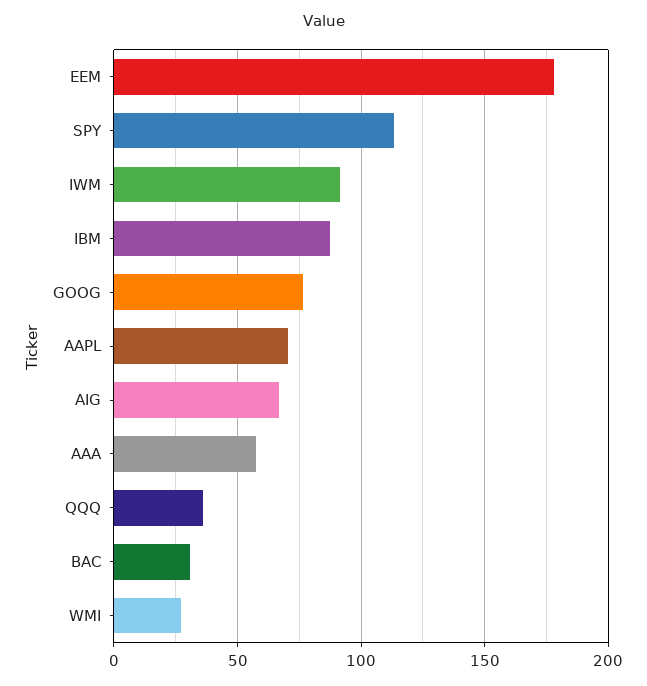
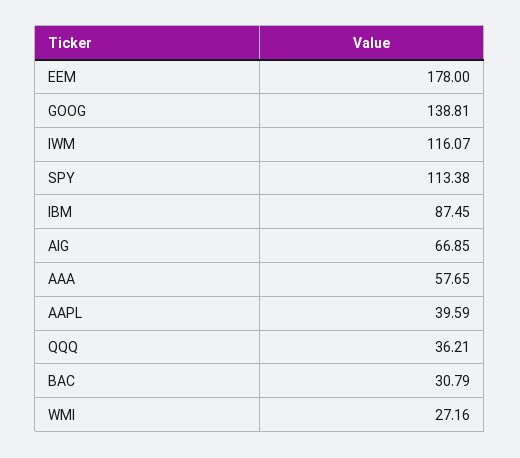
IWM: 90 -> 116.07
GOOG: 75 -> 138.81
AAPL: 70 -> 39.59

